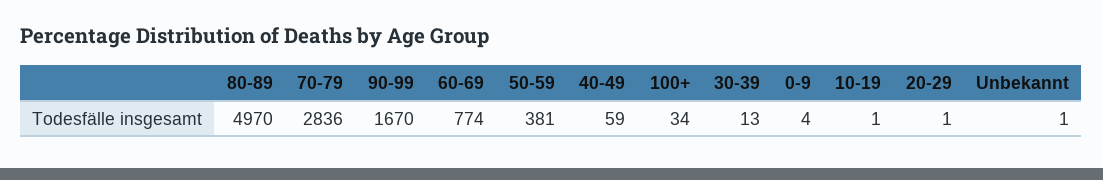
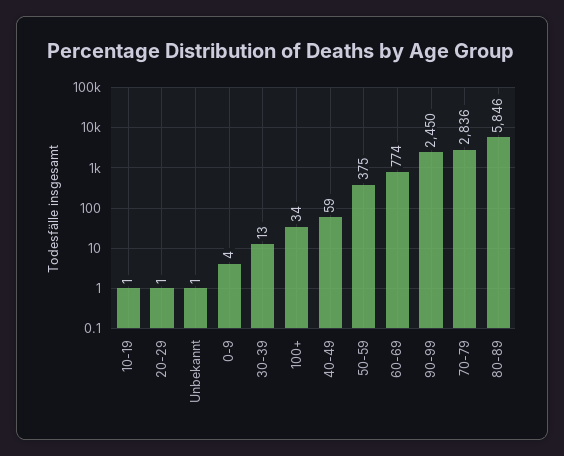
80-89: 4970 -> 5846
90-99: 1670 -> 2450
50-59: 381 -> 375

